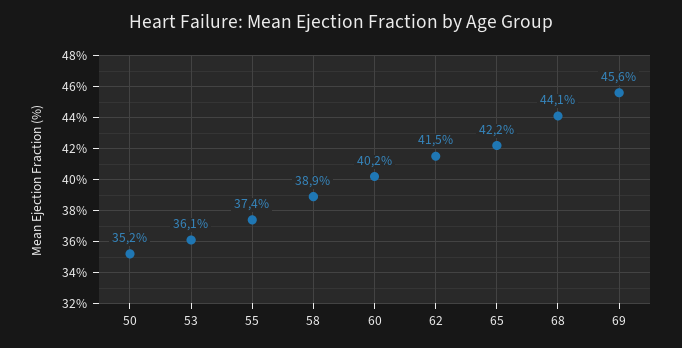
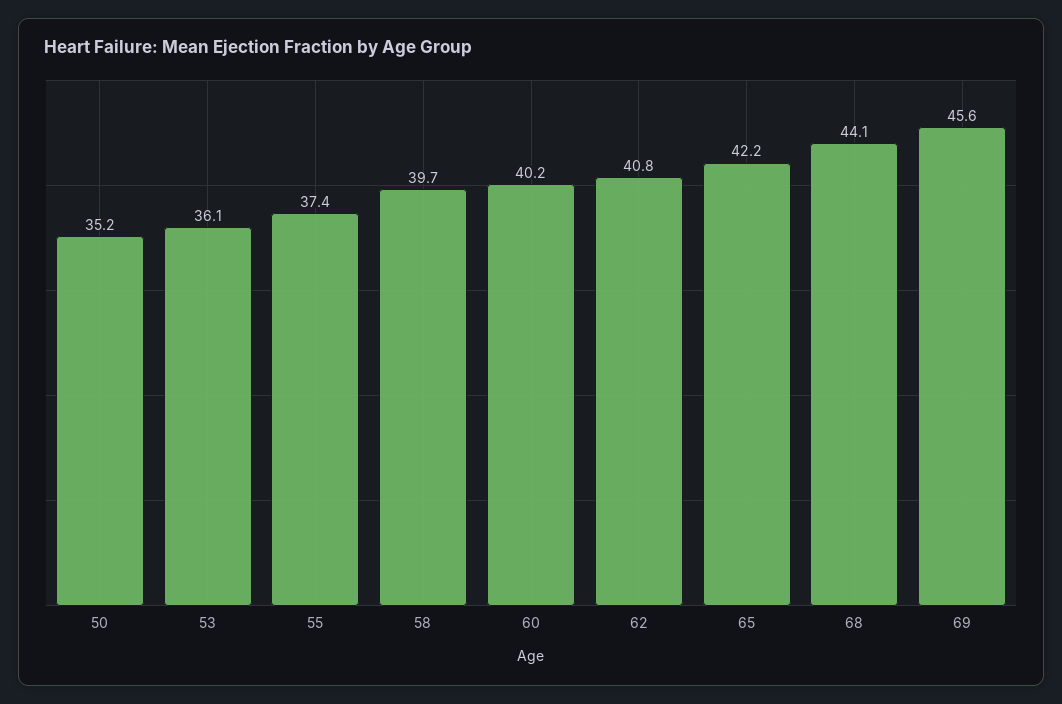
58: 38.9 -> 39.7
62: 41.5 -> 40.8

